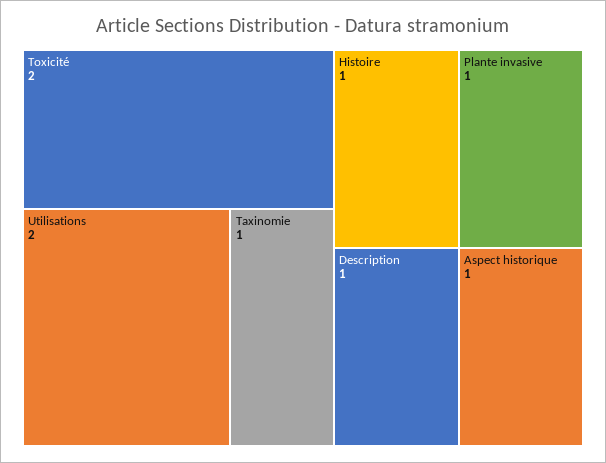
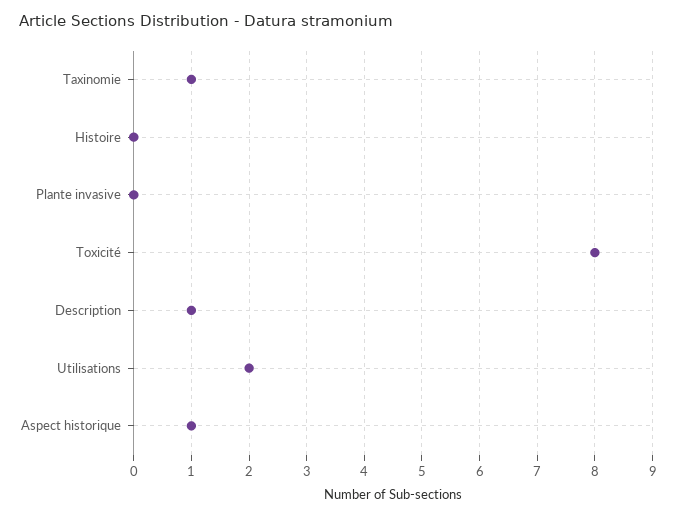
Toxicité: 2 -> 8
Histoire: 1 -> 0
Plante invasive: 1 -> 0

